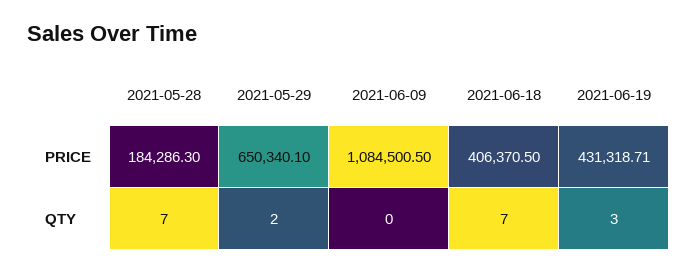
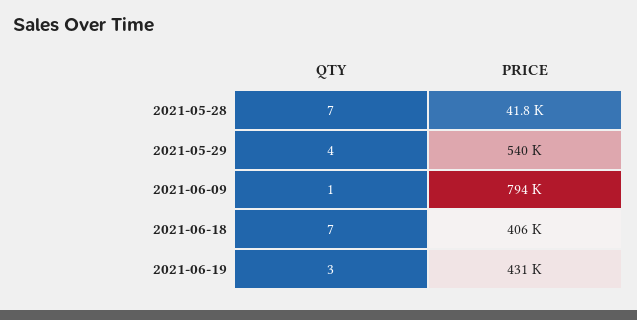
2021-05-28, PRICE: 184286.3 -> 41800
2021-05-29, PRICE: 650340.1 -> 540000
2021-06-09, PRICE: 1084500.5 -> 794000
2021-05-29, QTY: 2 -> 4
2021-06-09, QTY: 0 -> 1

